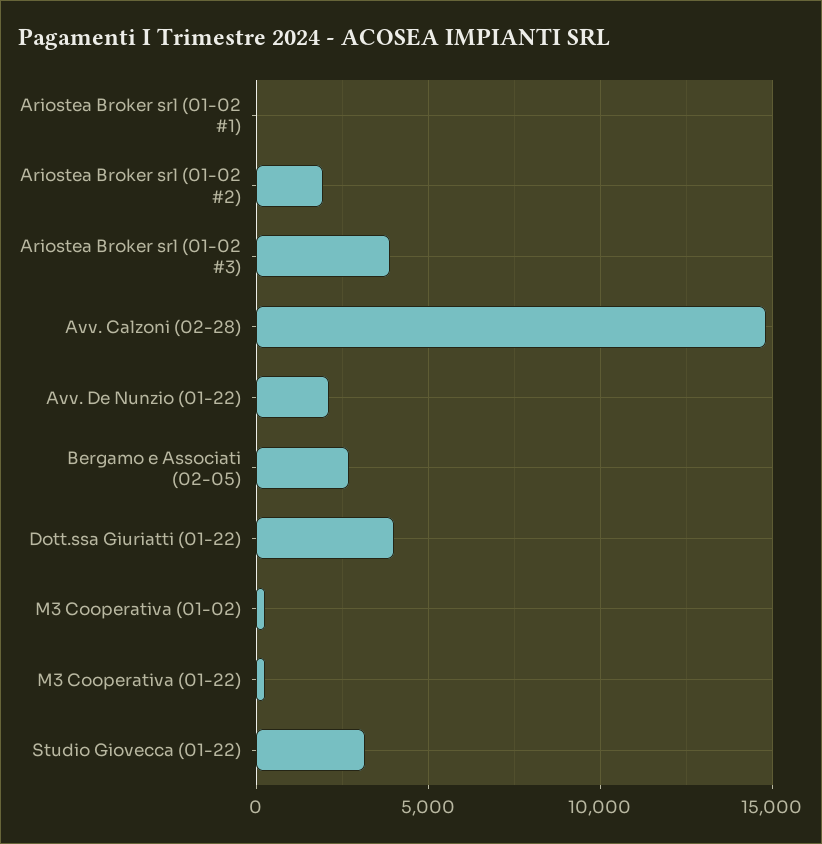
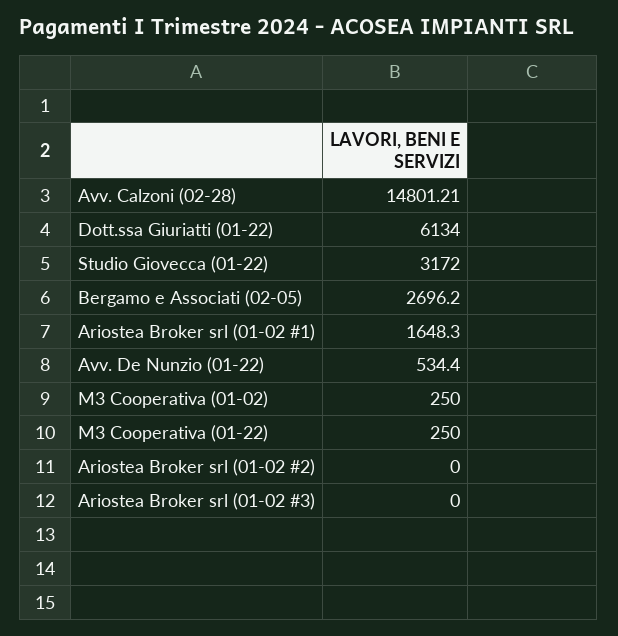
Ariostea Broker srl (01-02 #1): 0 -> 1648.3
Ariostea Broker srl (01-02 #2): 2000 -> 0
Ariostea Broker srl (01-02 #3): 4000 -> 0
Avv. De Nunzio (01-22): 2000 -> 534.4
Dott.ssa Giuriatti (01-22): 4000 -> 6134

